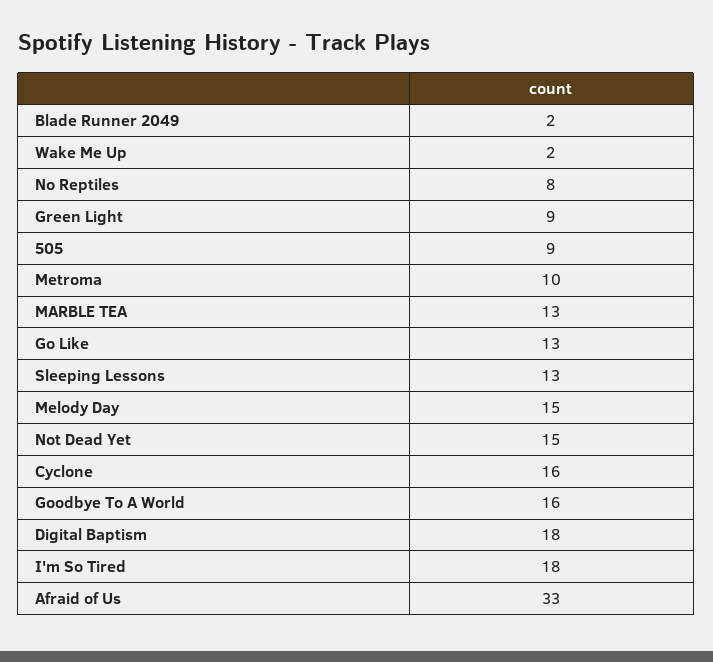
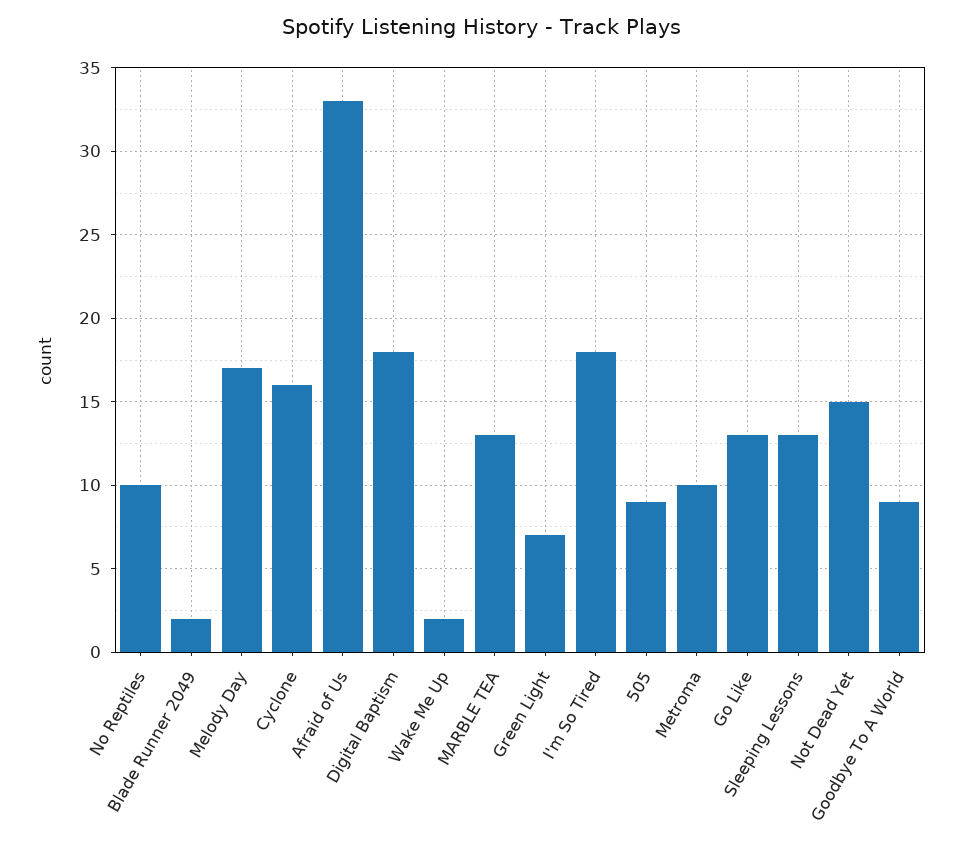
No Reptiles: 8 -> 10
Green Light: 9 -> 7
Melody Day: 15 -> 17
Goodbye To A World: 16 -> 9

